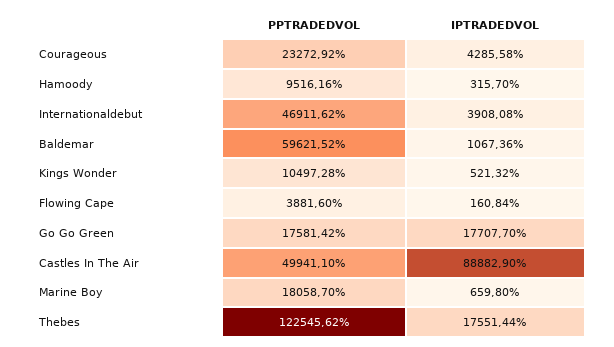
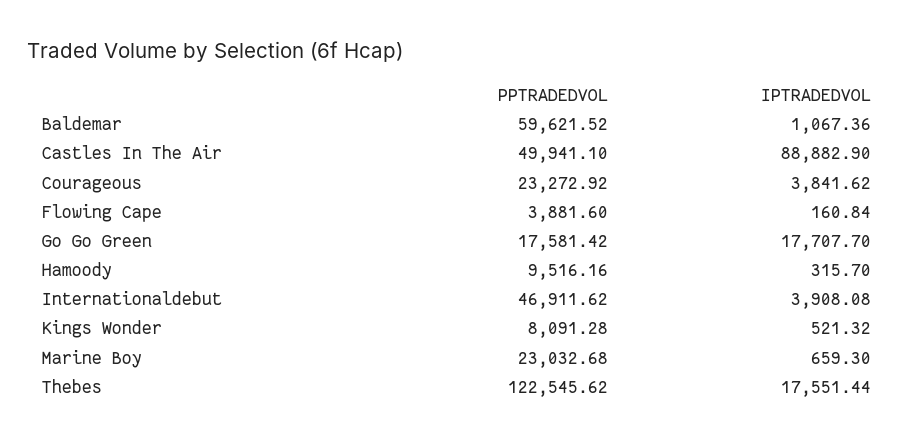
IPTRADEDVOL, Courageous: 4285.58 -> 3841.62
PPTRADEDVOL, Kings Wonder: 10497.28 -> 8091.28
PPTRADEDVOL, Marine Boy: 18058.7 -> 23032.68
IPTRADEDVOL, Marine Boy: 659.8 -> 659.3

